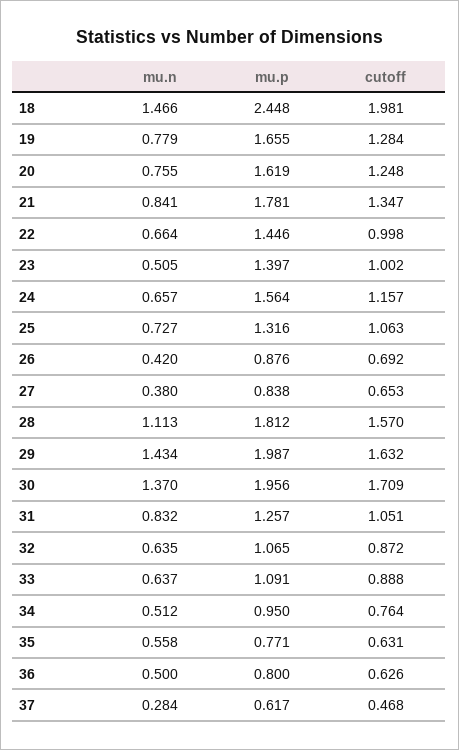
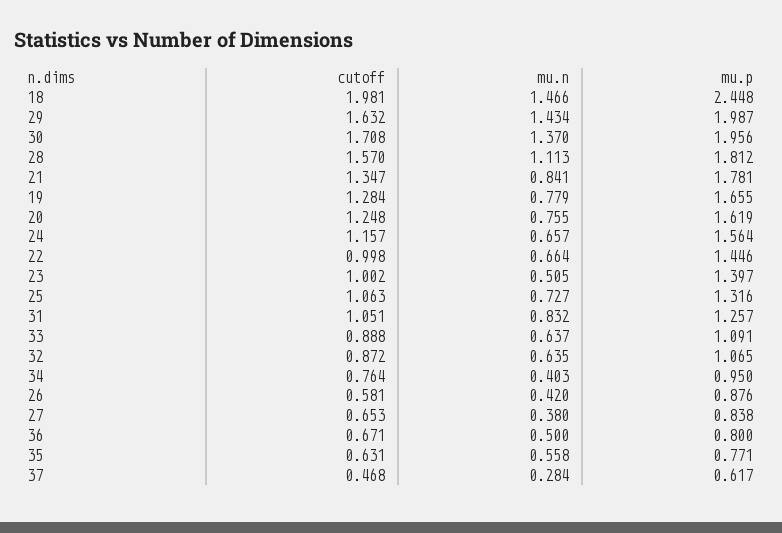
cutoff, 26: 0.692 -> 0.581
cutoff, 30: 1.709 -> 1.708
mu.n, 34: 0.512 -> 0.403
cutoff, 36: 0.626 -> 0.671

